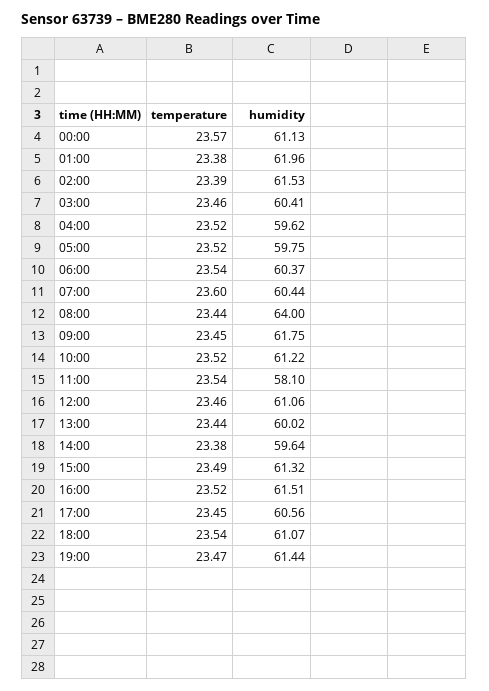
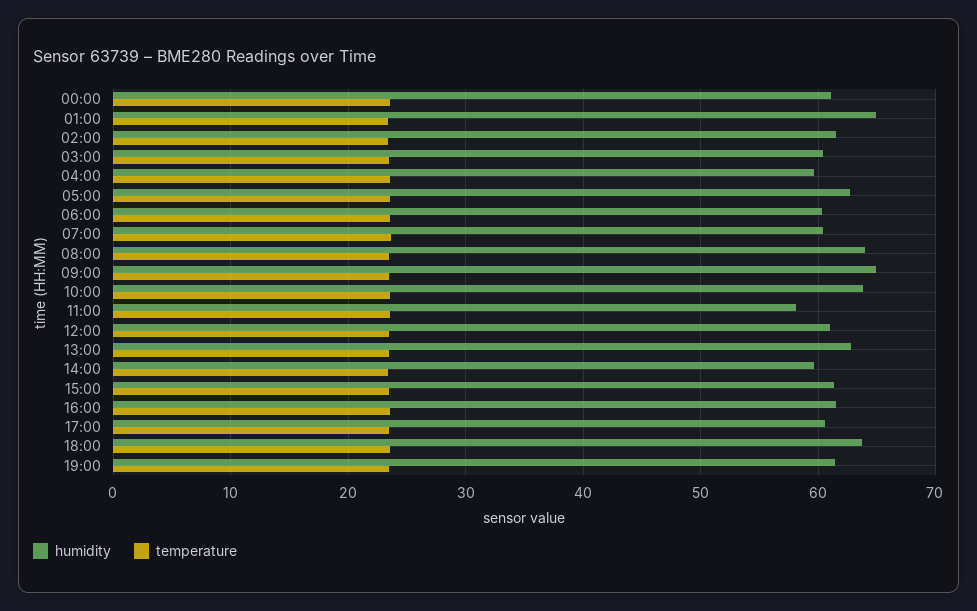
humidity, 01:00: 61.96 -> 65
humidity, 05:00: 59.75 -> 63
humidity, 09:00: 61.75 -> 65
humidity, 10:00: 61.22 -> 64
humidity, 13:00: 60.02 -> 63
humidity, 18:00: 61.07 -> 64

